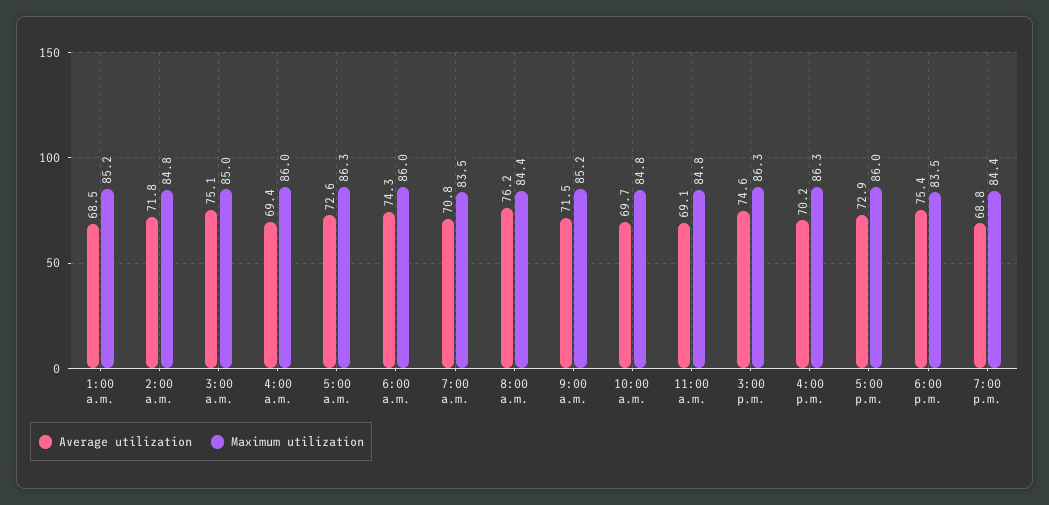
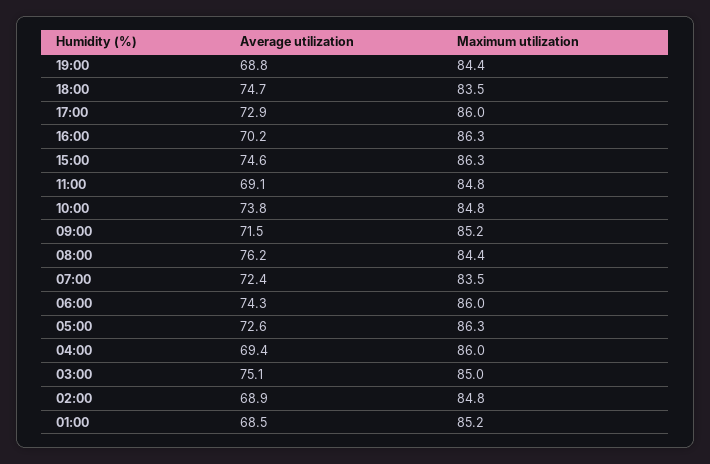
Average utilization, 2:00 a.m.: 71.8 -> 68.9
Average utilization, 7:00 a.m.: 70.8 -> 72.4
Average utilization, 10:00 a.m.: 69.7 -> 73.8
Average utilization, 6:00 p.m.: 75.4 -> 74.7

